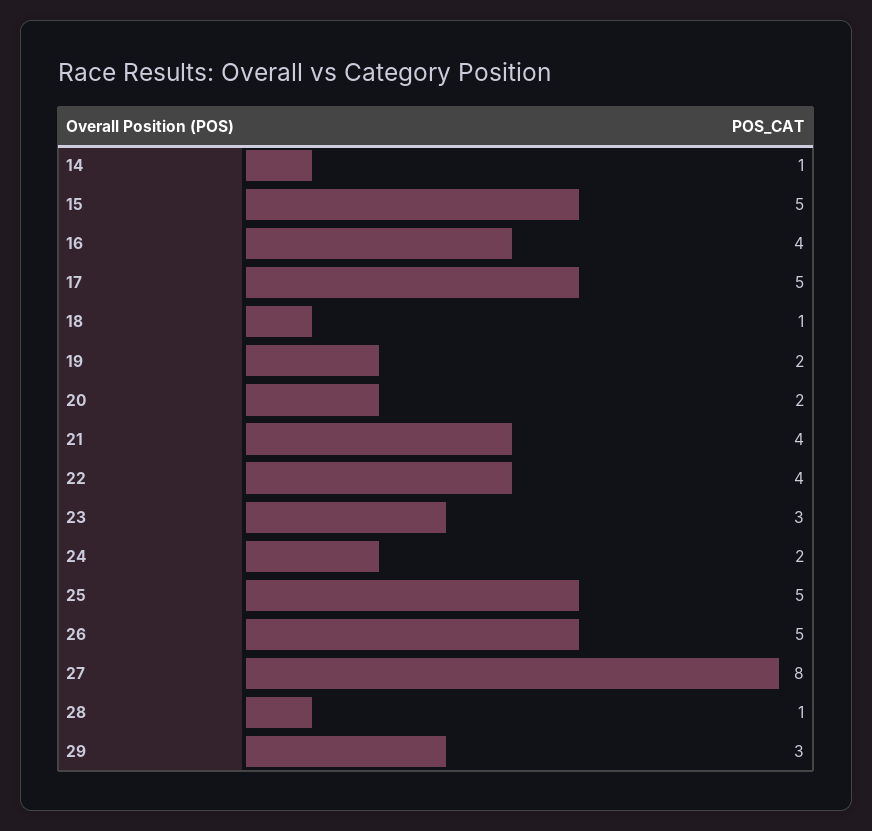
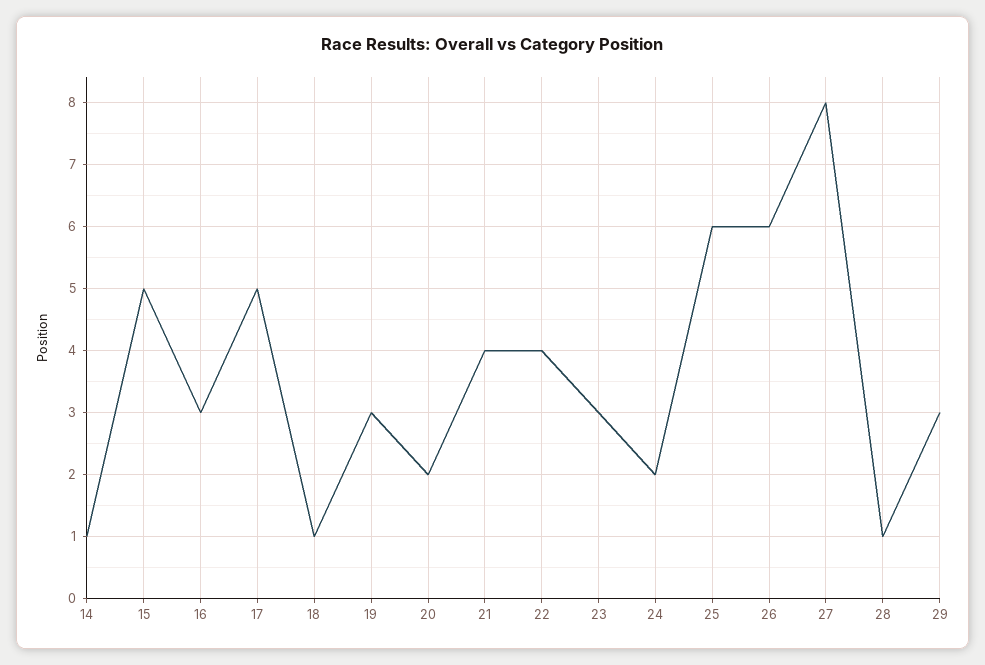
16: 4 -> 3
19: 2 -> 3
25: 5 -> 6
26: 5 -> 6

